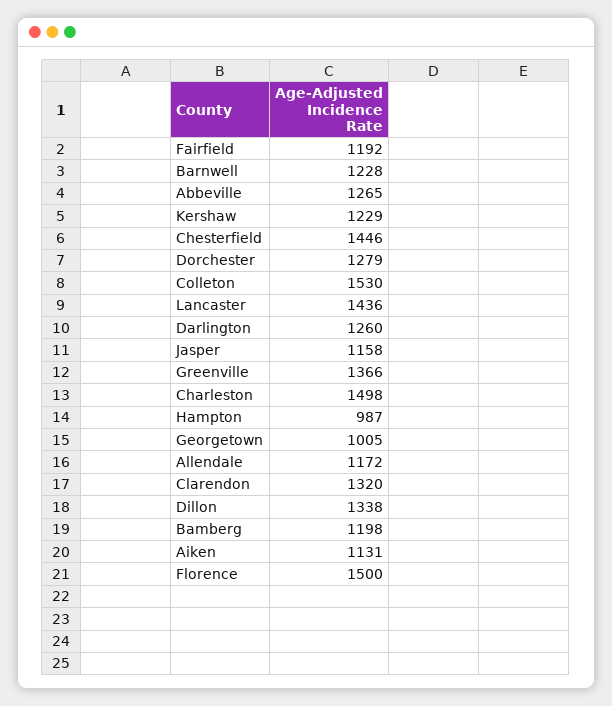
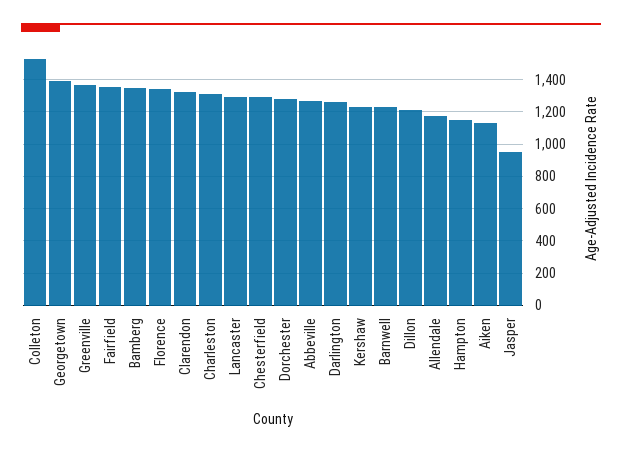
Fairfield: 1192 -> 1350
Chesterfield: 1446 -> 1300
Lancaster: 1436 -> 1300
Jasper: 1158 -> 950
Charleston: 1498 -> 1300
Hampton: 987 -> 1150
Georgetown: 1005 -> 1400
Dillon: 1338 -> 1200
Bamberg: 1198 -> 1350
Florence: 1500 -> 1350

